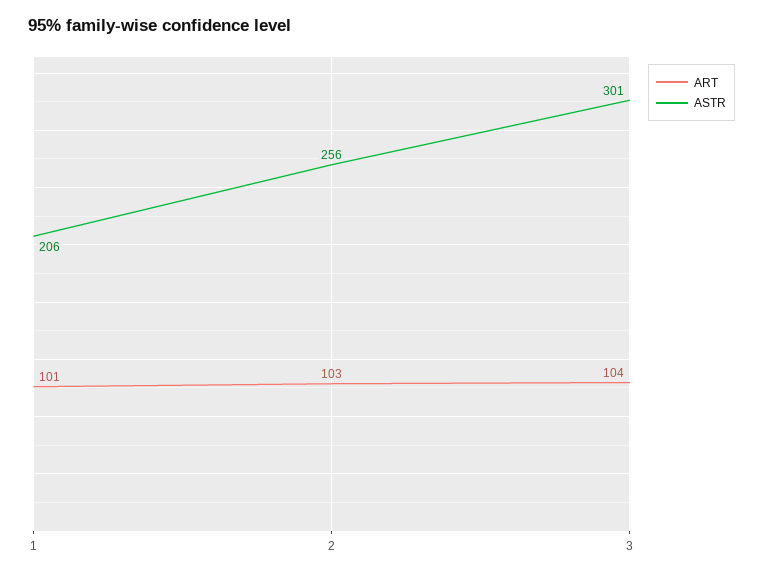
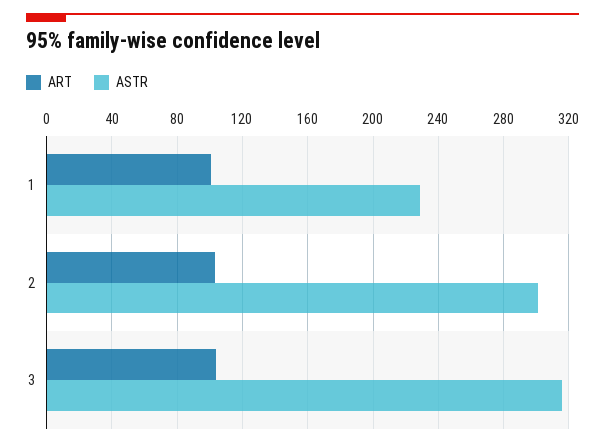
ASTR, 1: 206 -> 230
ASTR, 2: 256 -> 300
ASTR, 3: 301 -> 315

